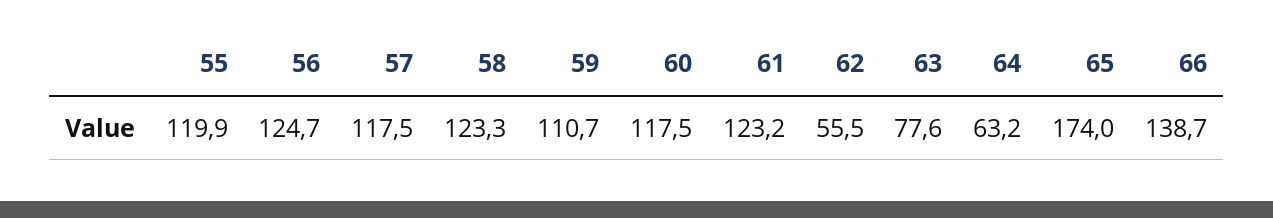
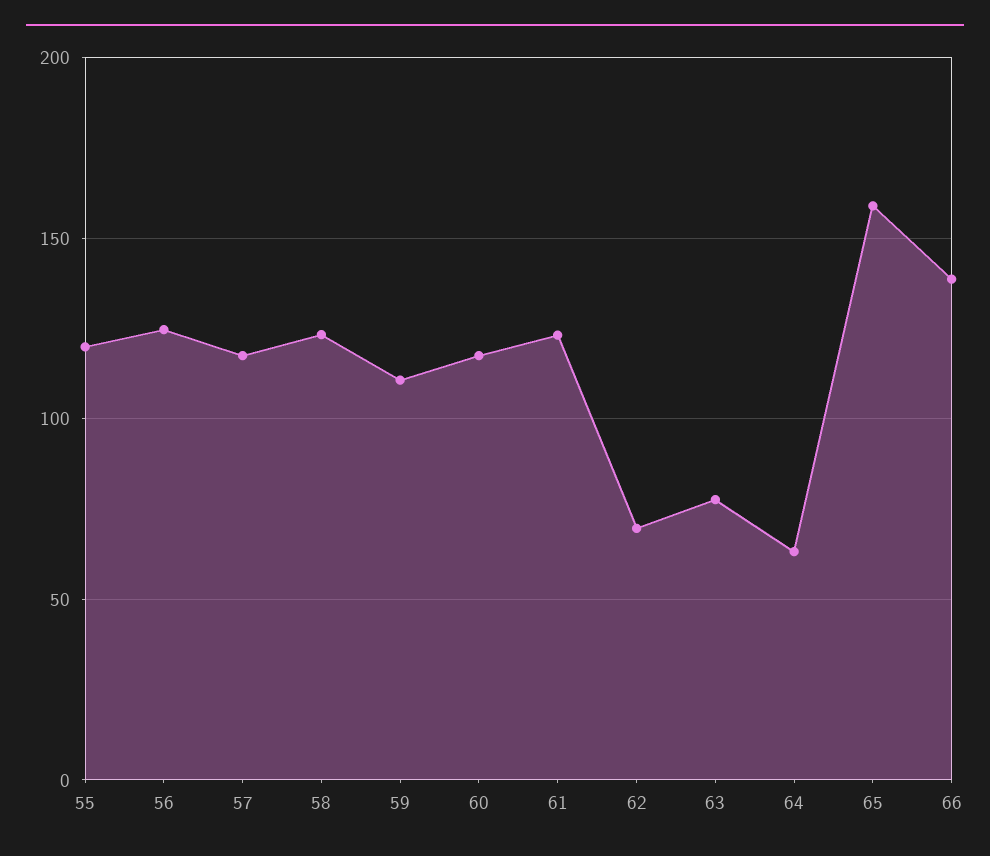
62: 55.5 -> 70
65: 174 -> 160

